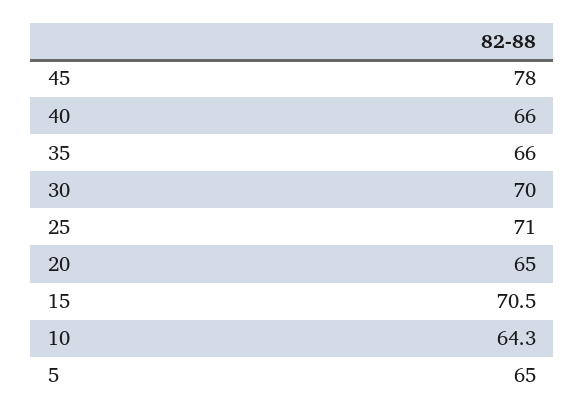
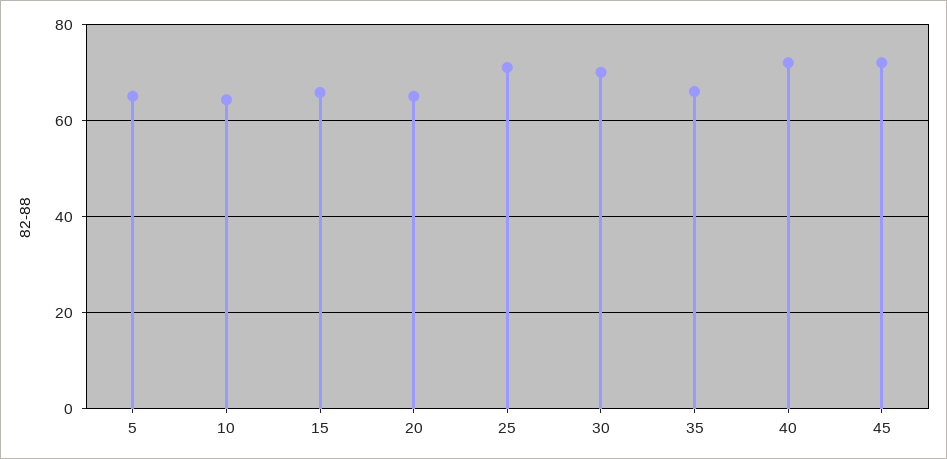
45: 78 -> 72
40: 66 -> 72
15: 70.5 -> 66

